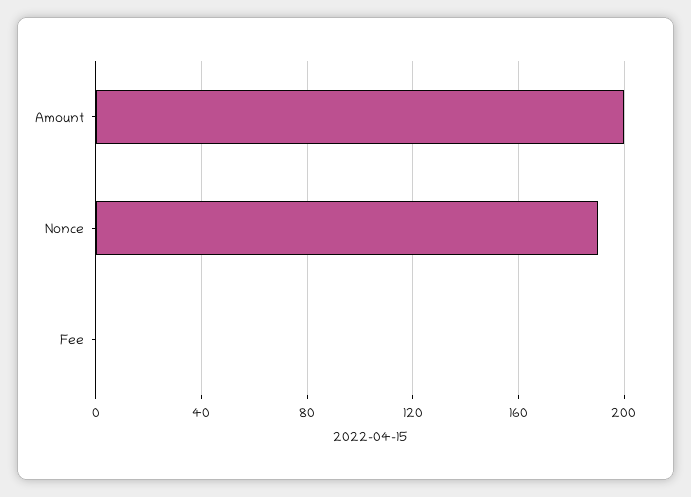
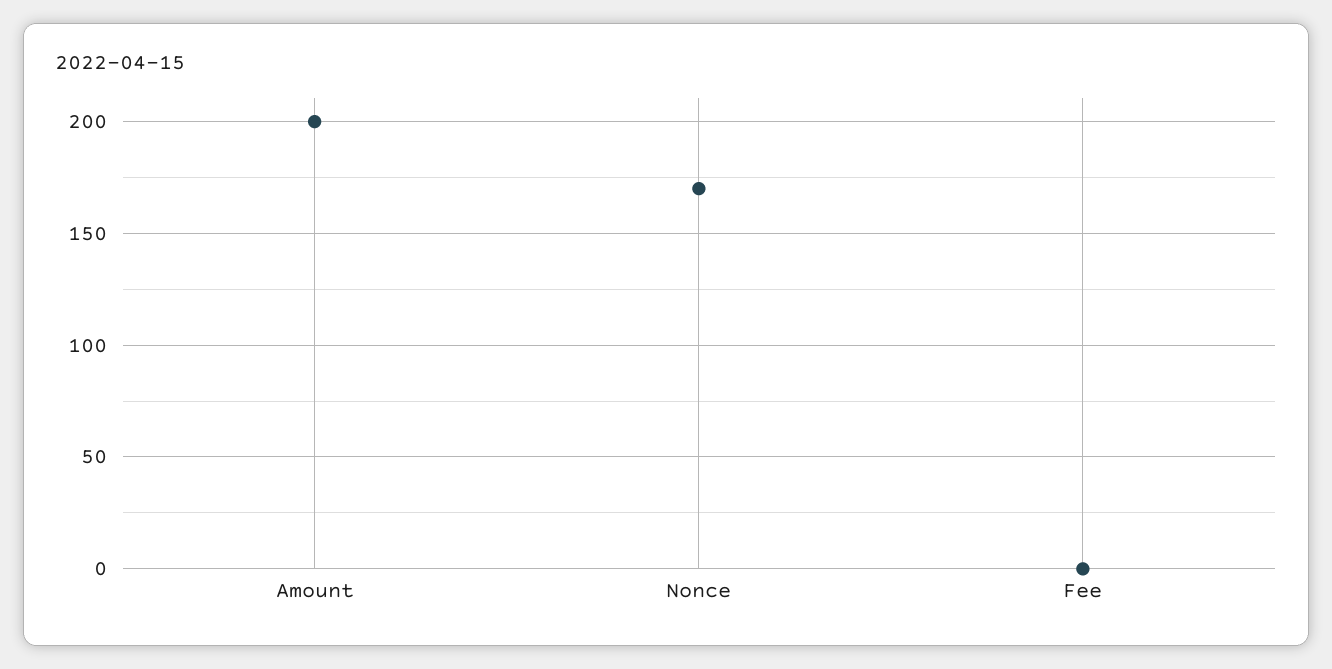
Nonce: 190 -> 170

